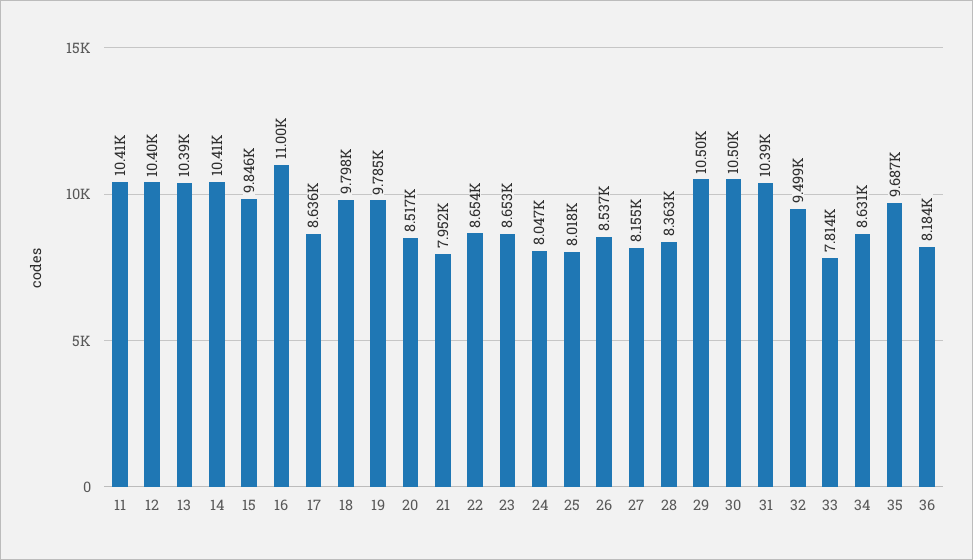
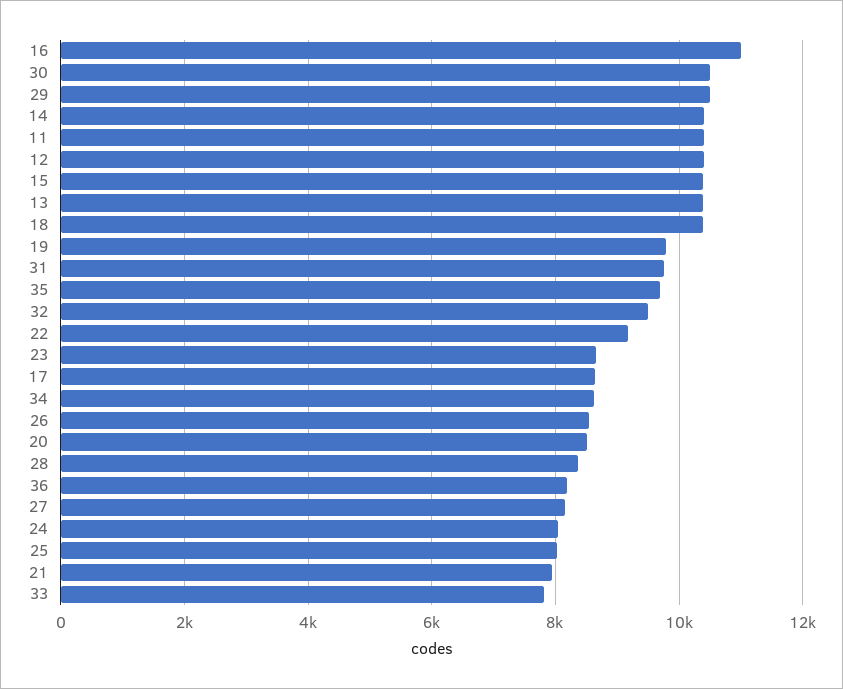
15: 9846 -> 10400
18: 9798 -> 10400
22: 8654 -> 9200
31: 10390 -> 9800

